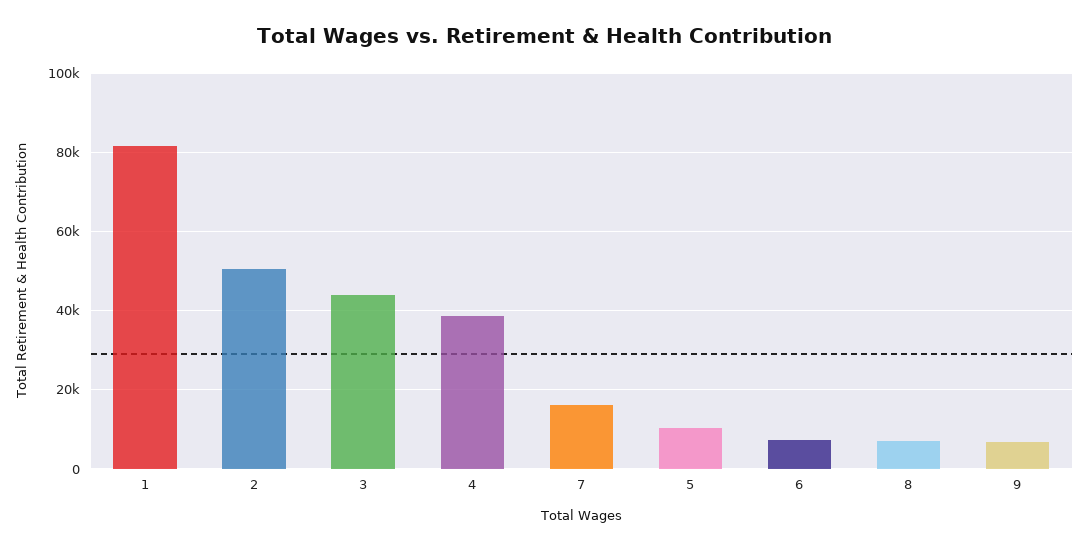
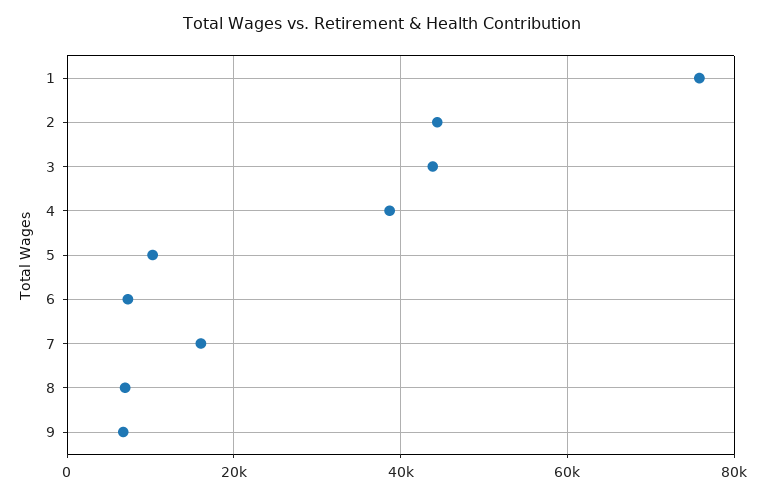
1: 82000 -> 76000
2: 50000 -> 44000

